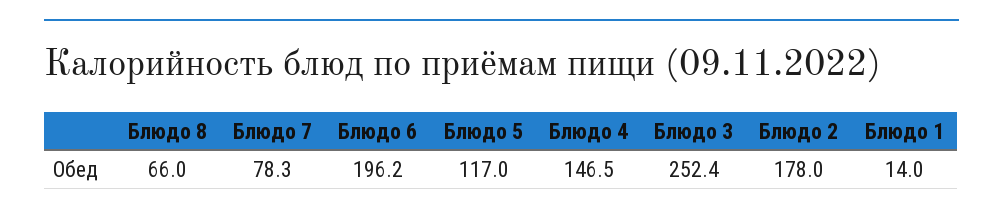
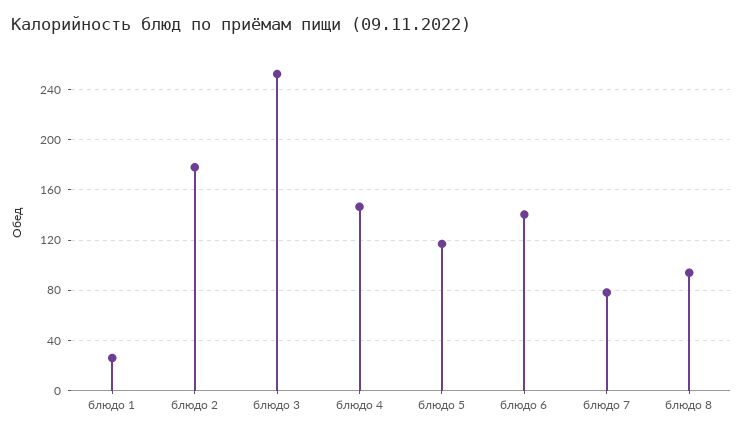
Блюдо 8: 66 -> 95
Блюдо 6: 196.2 -> 140
Блюдо 1: 14 -> 25

